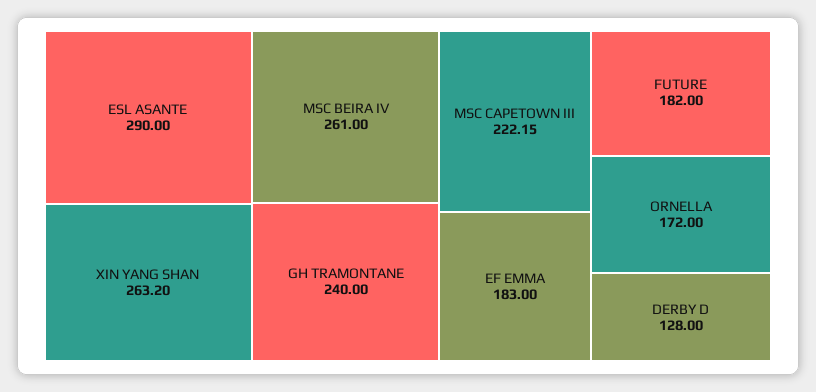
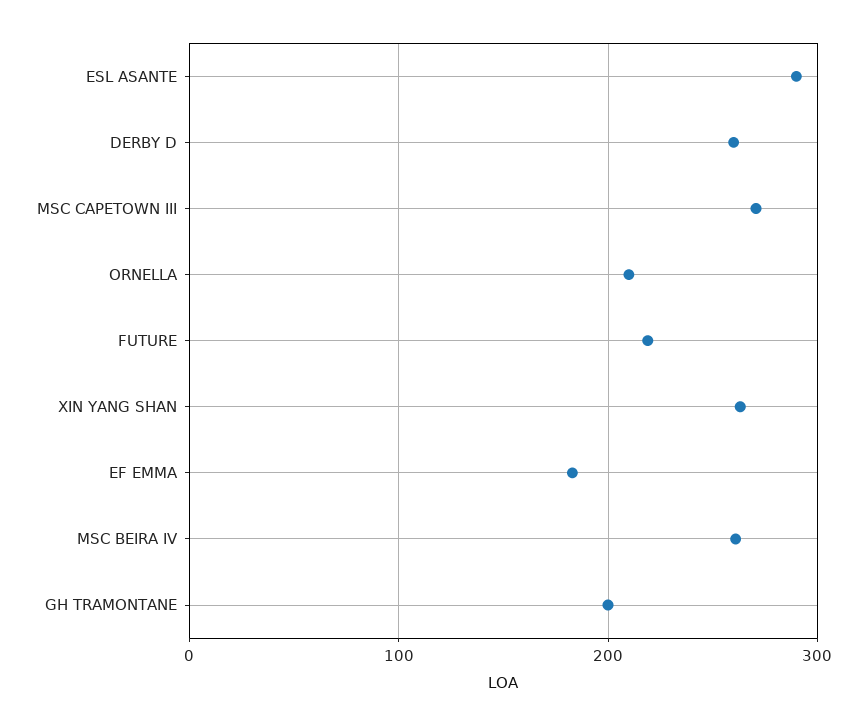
GH TRAMONTANE: 240 -> 200
MSC CAPETOWN III: 222.15 -> 270
FUTURE: 182 -> 220
ORNELLA: 172 -> 210
DERBY D: 128 -> 260

